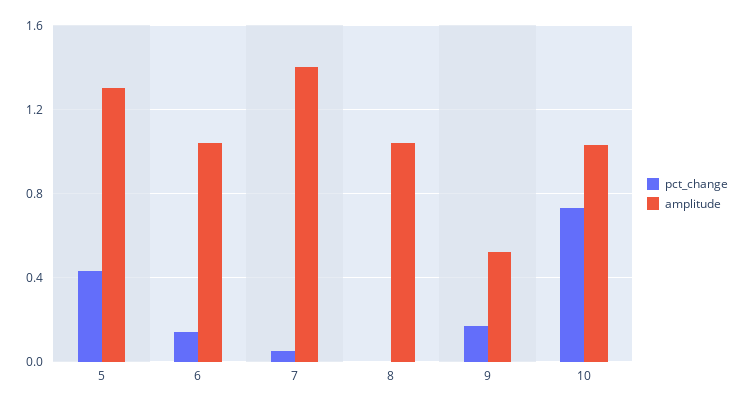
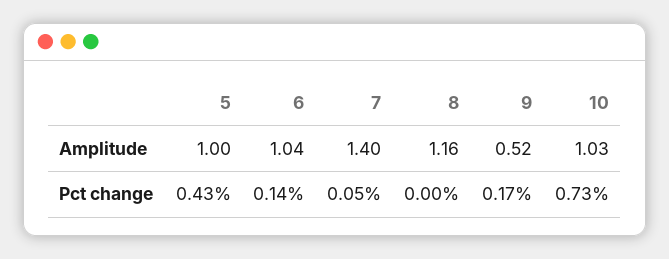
amplitude, 5: 1.3 -> 1
amplitude, 8: 1.05 -> 1.16

